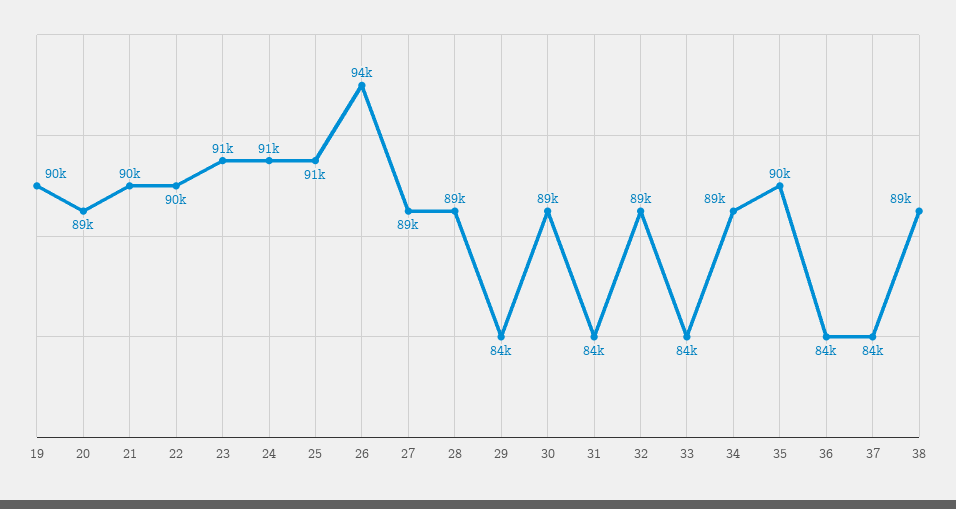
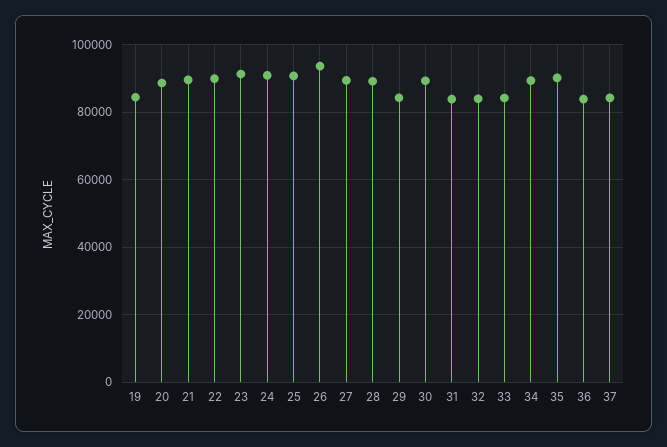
19: 90000 -> 84000
32: 89000 -> 84000
38: 89000 -> none

